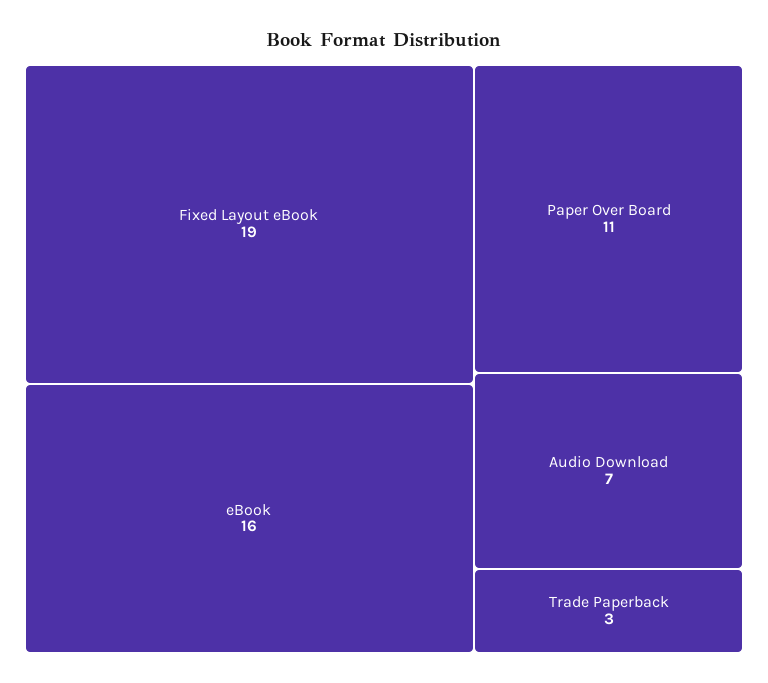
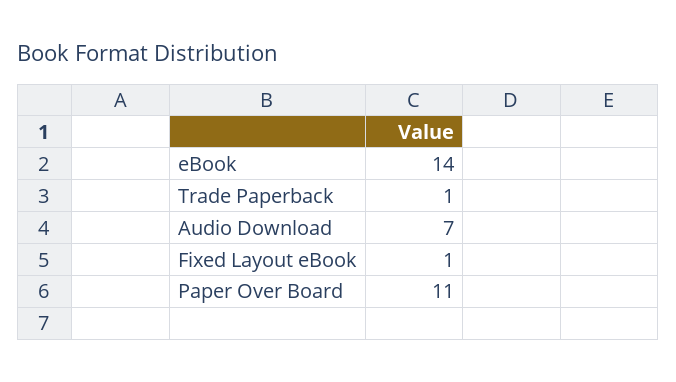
Fixed Layout eBook: 19 -> 1
eBook: 16 -> 14
Trade Paperback: 3 -> 1

